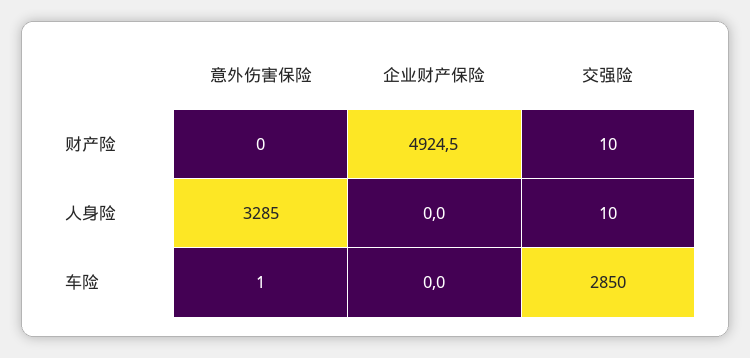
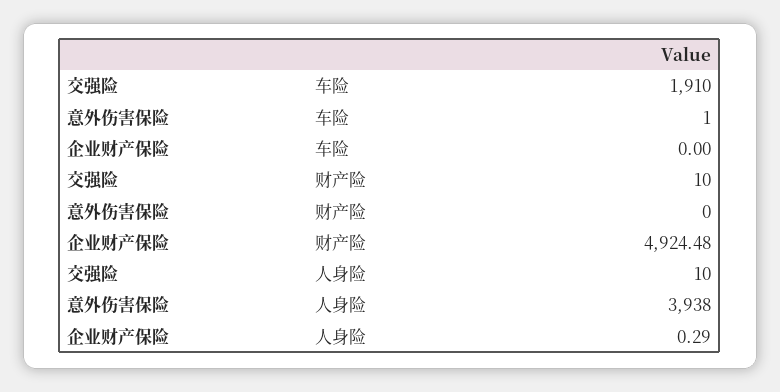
意外伤害保险, 人身险: 3285 -> 3938
企业财产保险, 人身险: 0 -> 0.29
交强险, 车险: 2850 -> 1910

